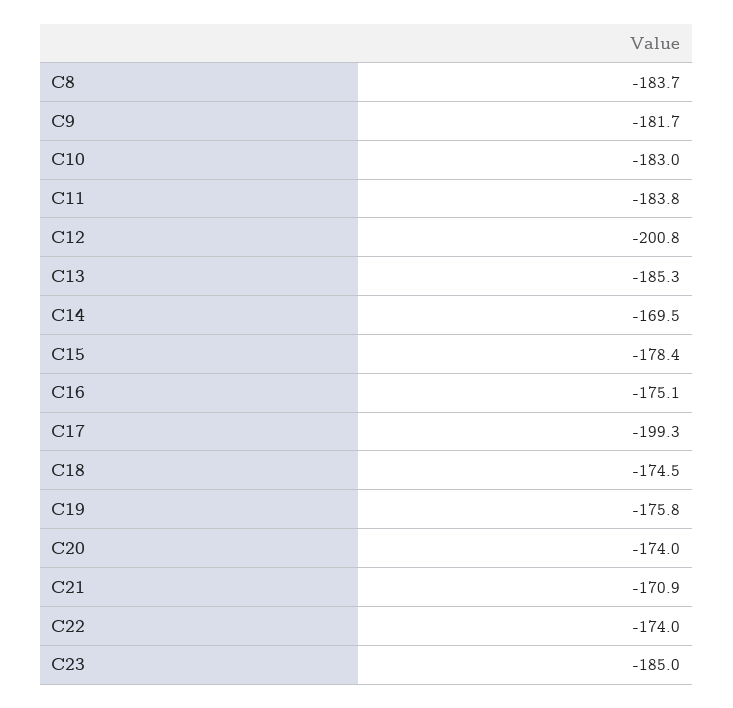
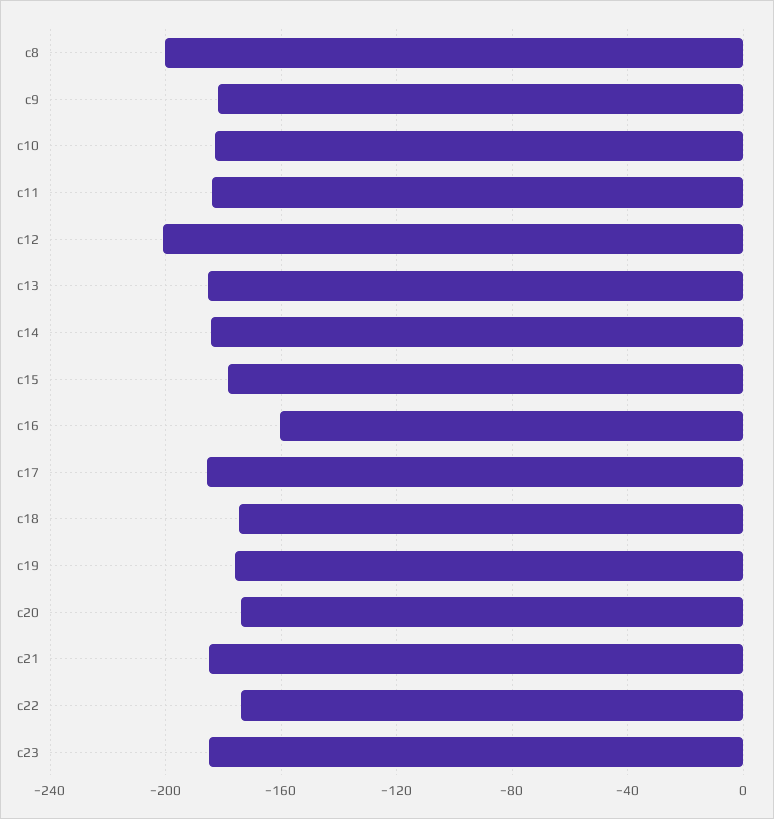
C8: -183.7 -> -200
C14: -169.5 -> -185
C16: -175.1 -> -160
C17: -199.3 -> -185
C21: -170.9 -> -185

